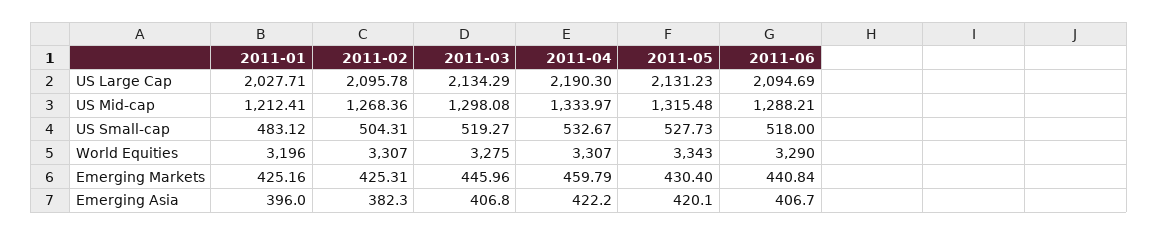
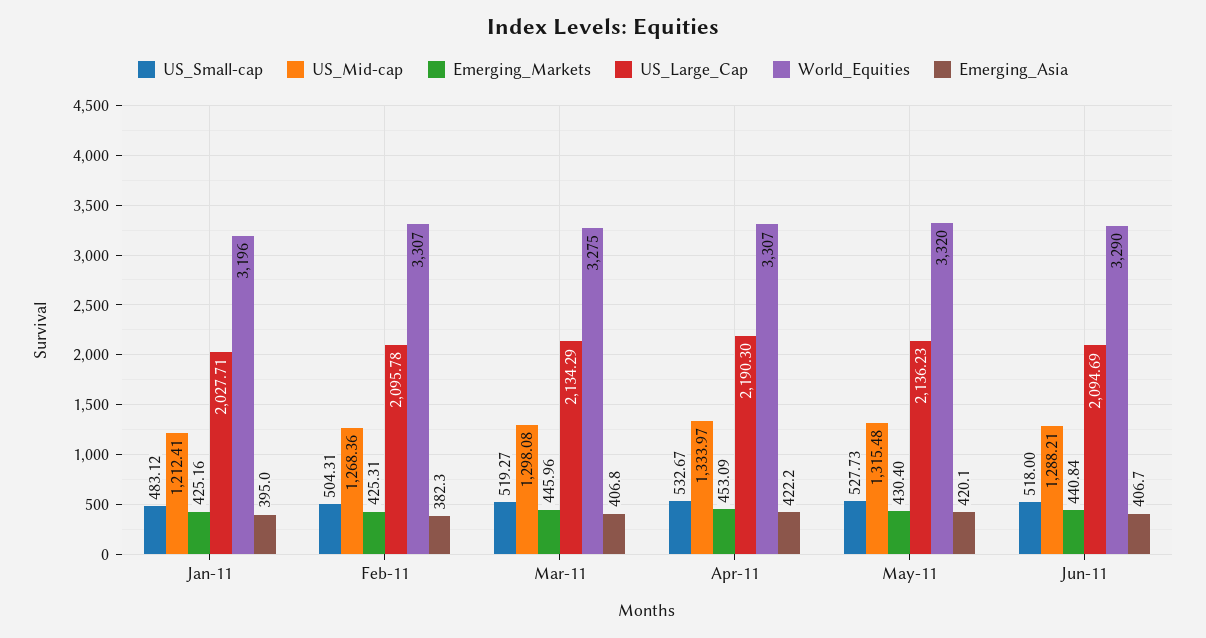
US Large Cap, 2011-05: 2131.23 -> 2136.23
World Equities, 2011-05: 3343 -> 3320
Emerging Markets, 2011-04: 459.79 -> 453.09
Emerging Asia, 2011-01: 396 -> 395

